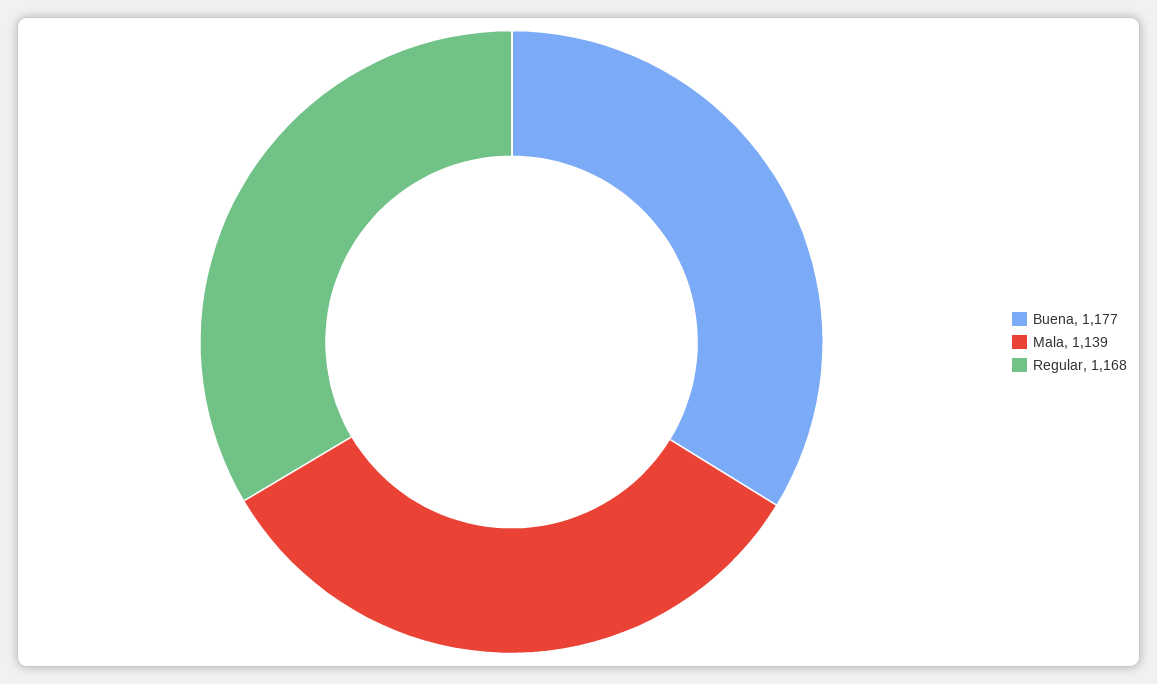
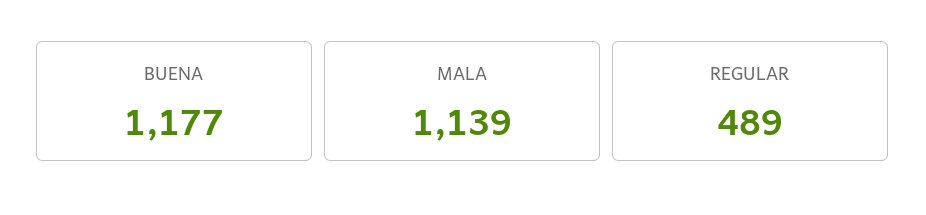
Regular: 1168 -> 489

